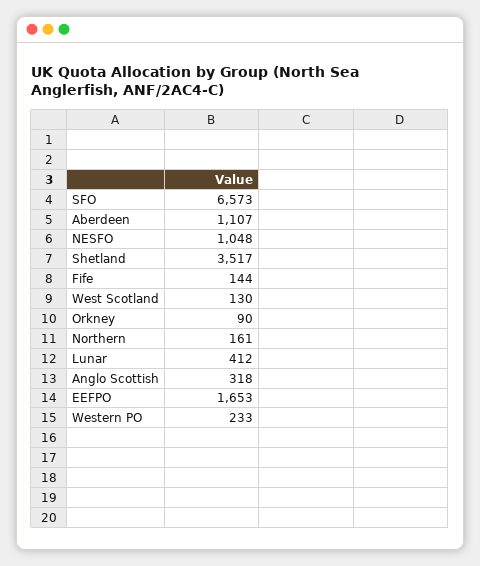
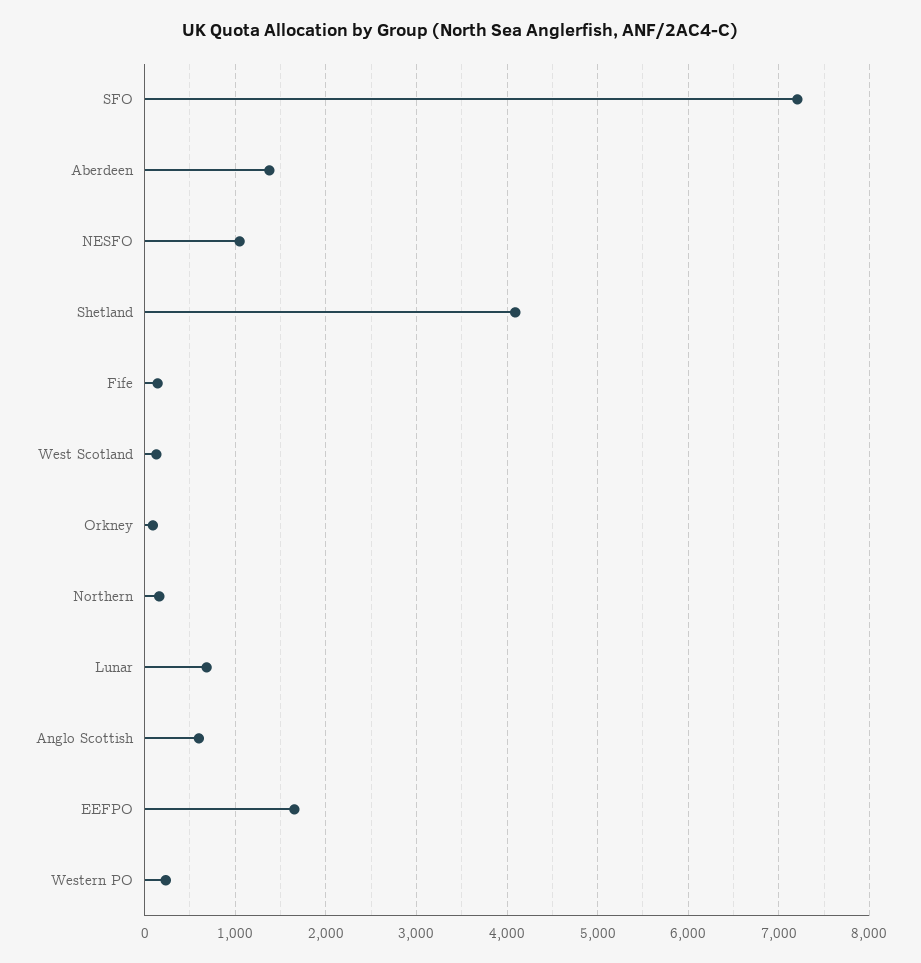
SFO: 6573 -> 7200
Aberdeen: 1107 -> 1400
Shetland: 3517 -> 4100
Lunar: 412 -> 700
Anglo Scottish: 318 -> 600

